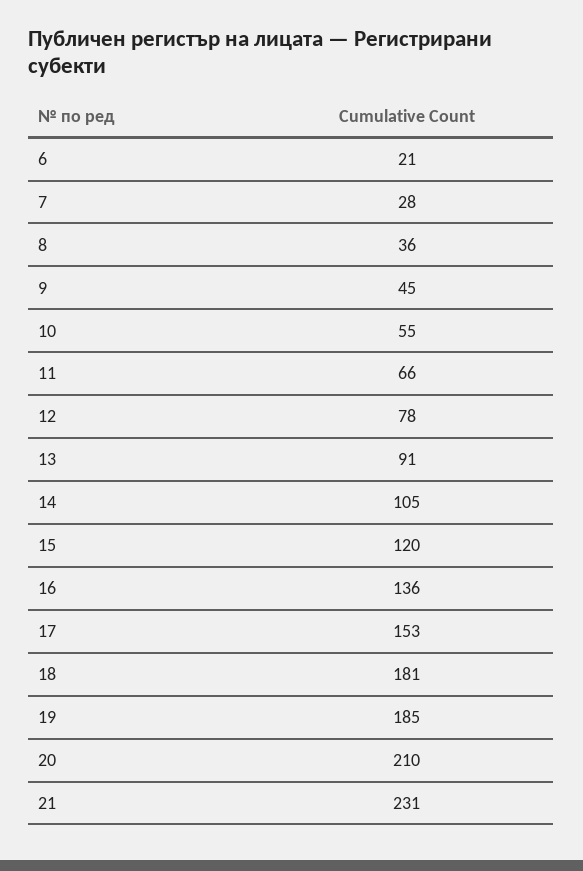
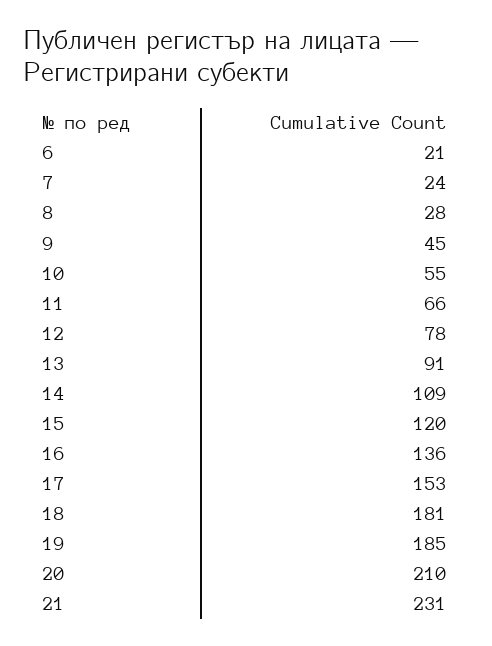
7: 28 -> 24
8: 36 -> 28
14: 105 -> 109

